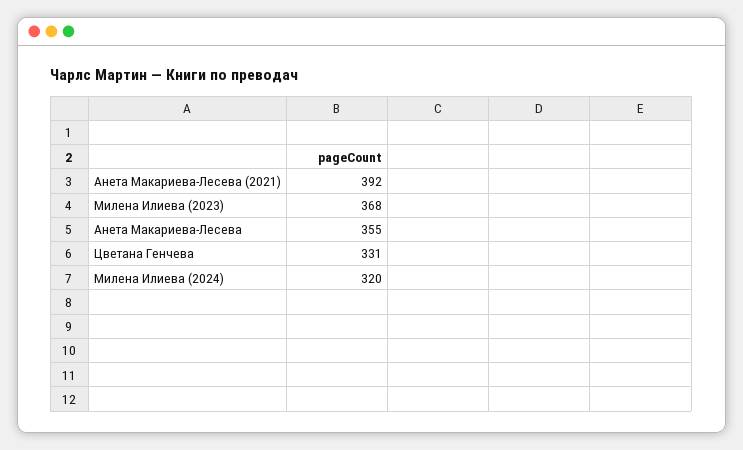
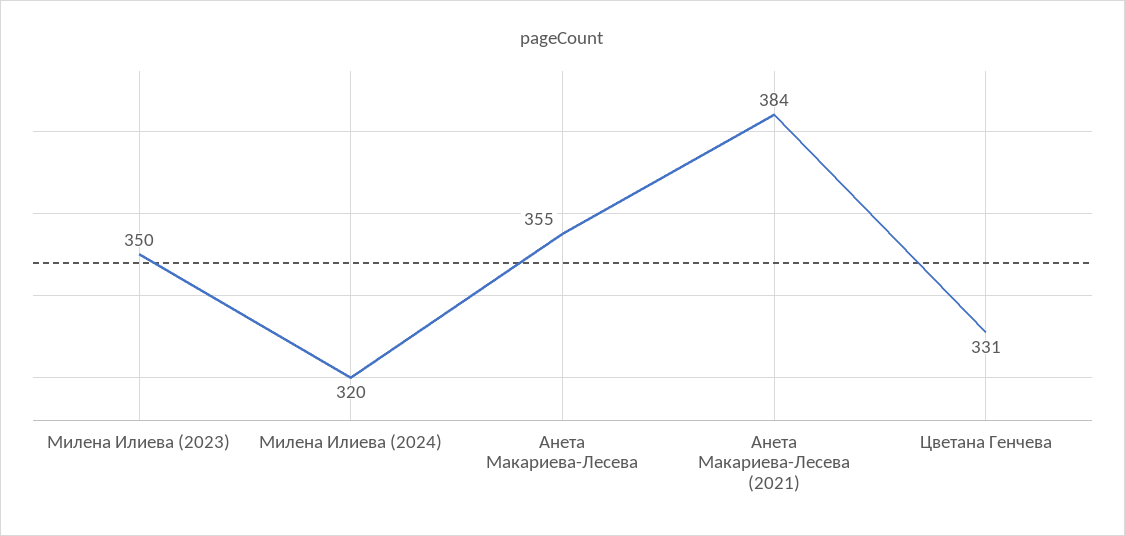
Анета Макариева-Лесева (2021): 392 -> 384
Милена Илиева (2023): 368 -> 350

